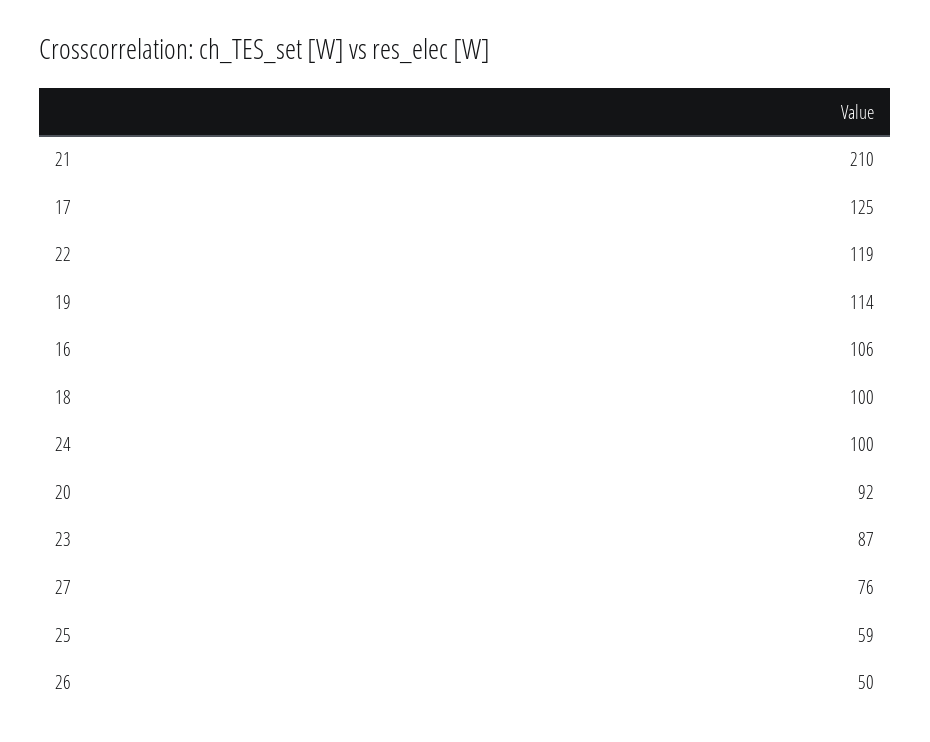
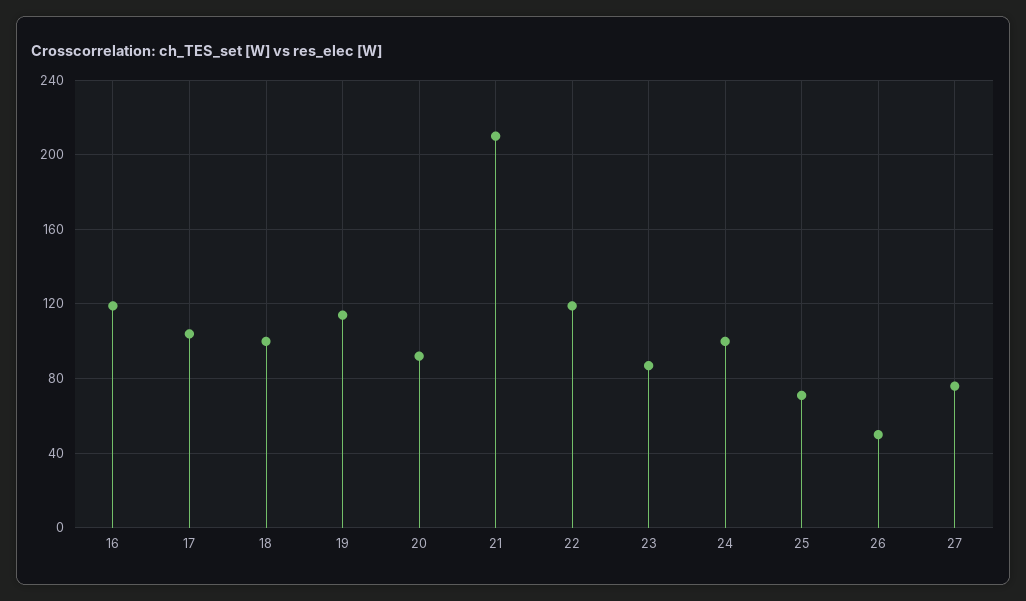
17: 125 -> 105
16: 106 -> 120
25: 59 -> 70

